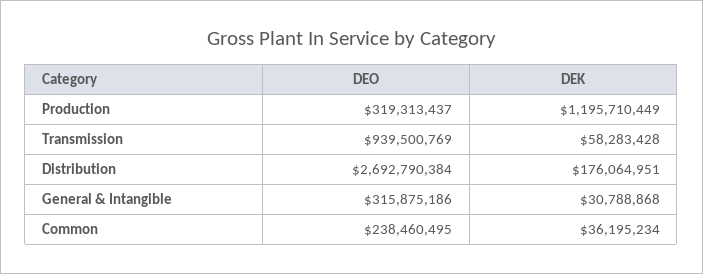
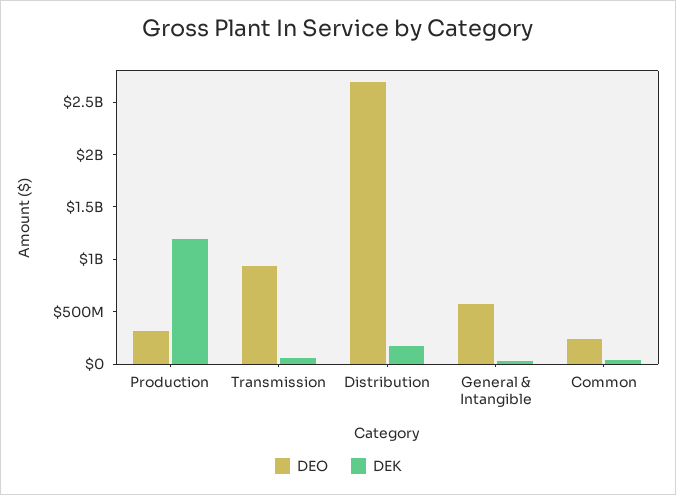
DEO, General & Intangible: 315875186 -> 600000000

